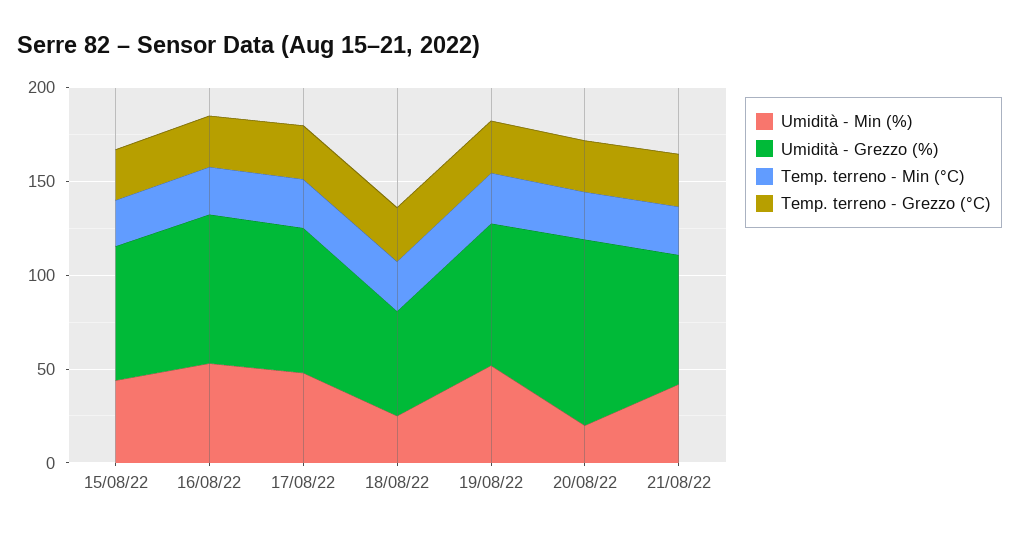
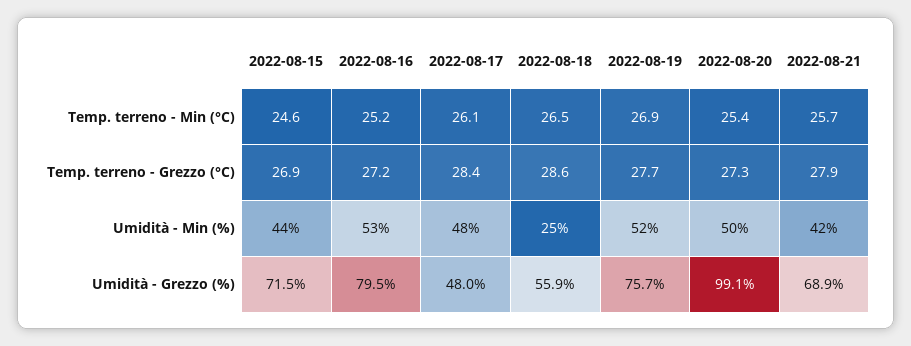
Umidità - Grezzo (%), 17/08/22: 80 -> 48
Umidità - Min (%), 20/08/22: 20 -> 50

